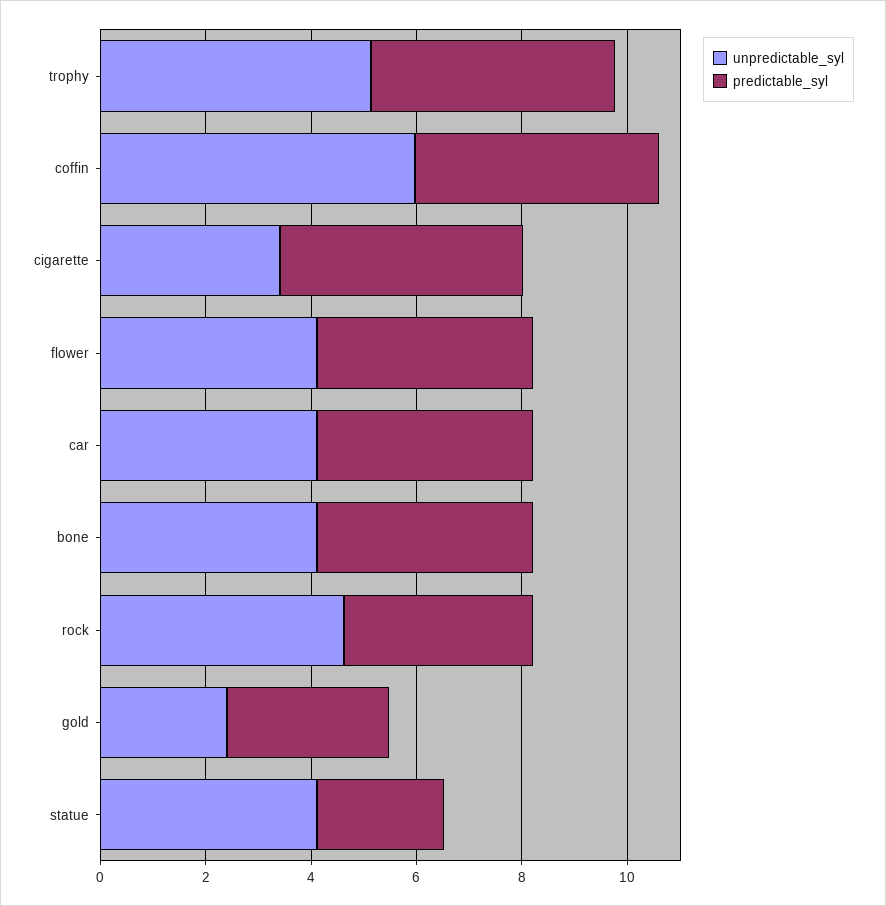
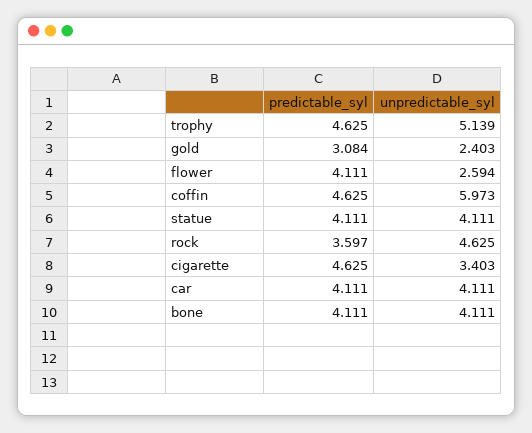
unpredictable_syl, flower: 4 -> 2.594
predictable_syl, statue: 2.5 -> 4.111

